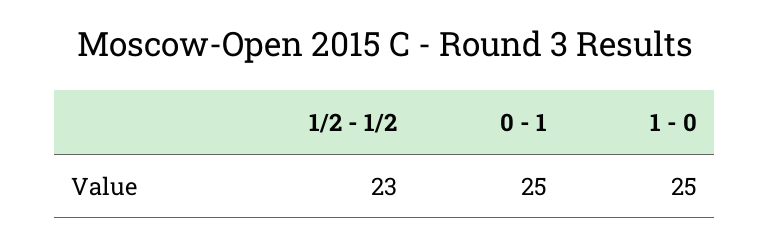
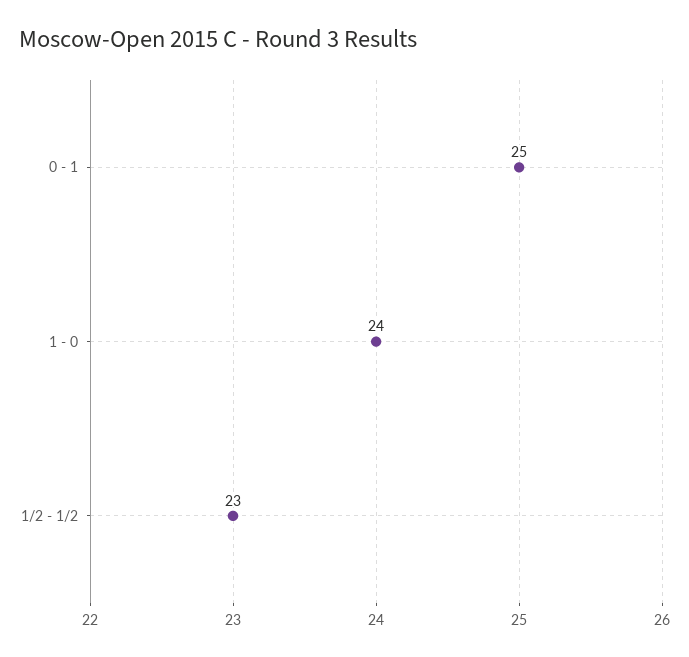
1 - 0: 25 -> 24

